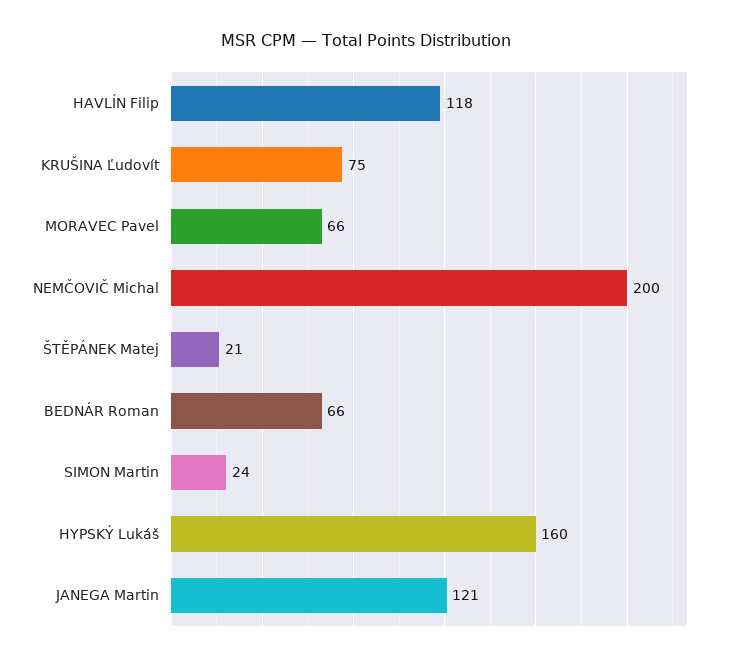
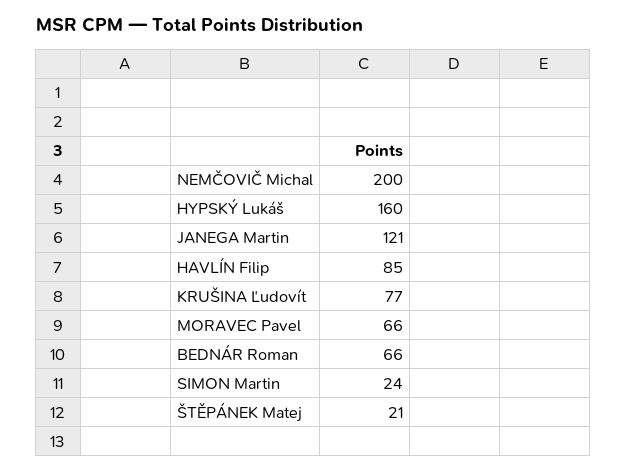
HAVLÍN Filip: 118 -> 85
KRUŠINA Ľudovít: 75 -> 77

